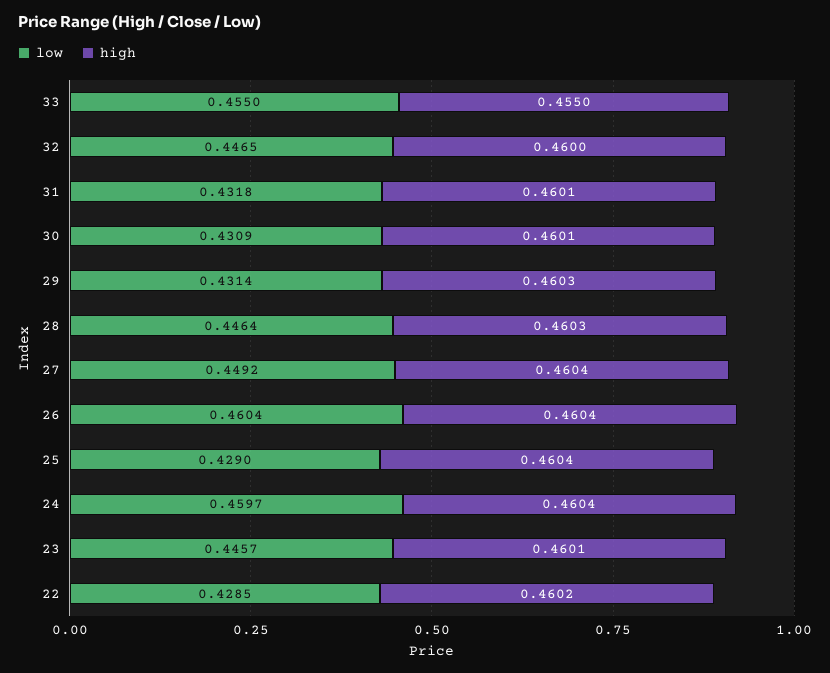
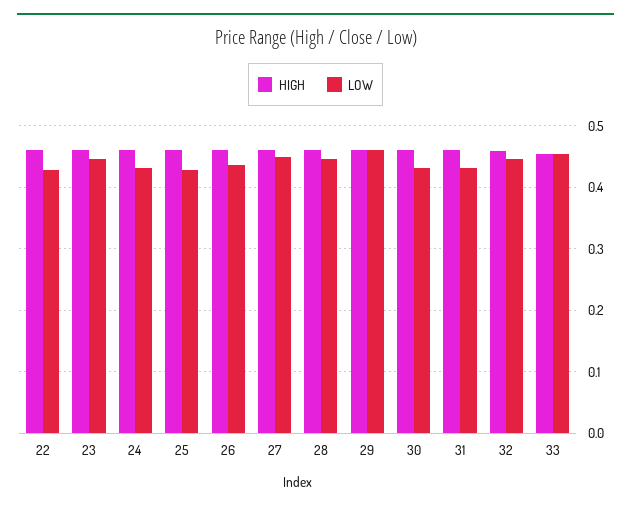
low, 29: 0.4314 -> 0.46
low, 26: 0.4604 -> 0.44
low, 24: 0.4597 -> 0.43

